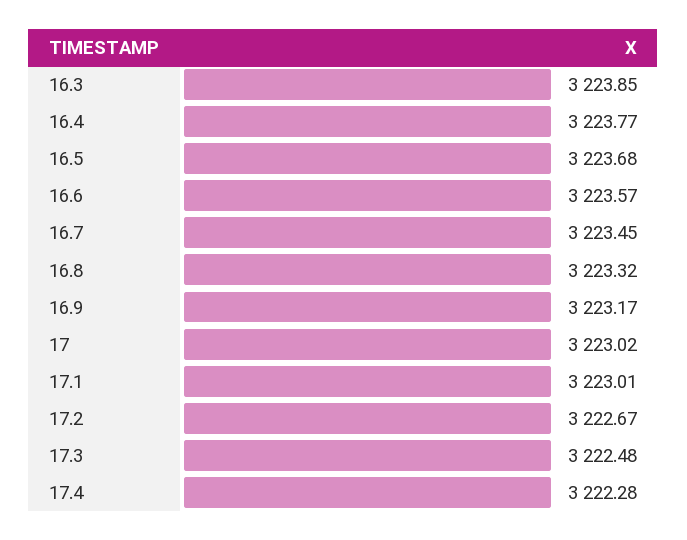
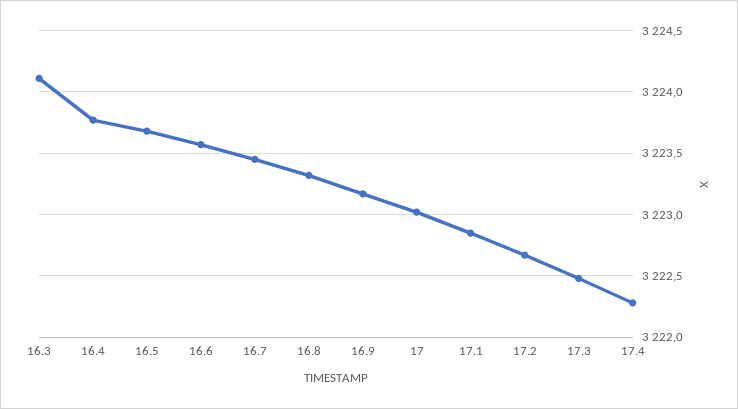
16.3: 3223.85 -> 3224.1
17.1: 3223.01 -> 3222.85

